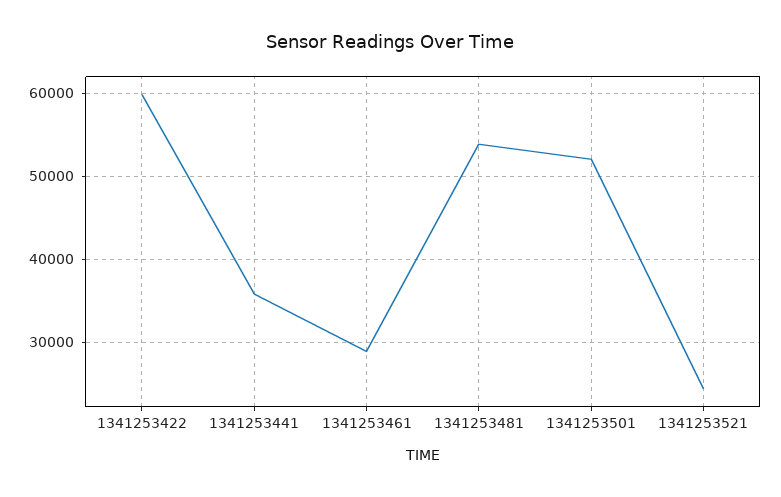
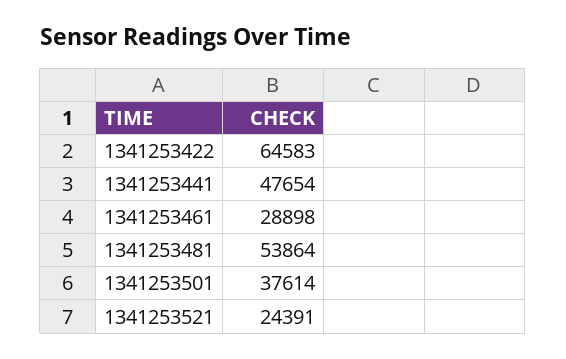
1341253422: 60000 -> 64583
1341253441: 36000 -> 47654
1341253501: 52000 -> 37614

